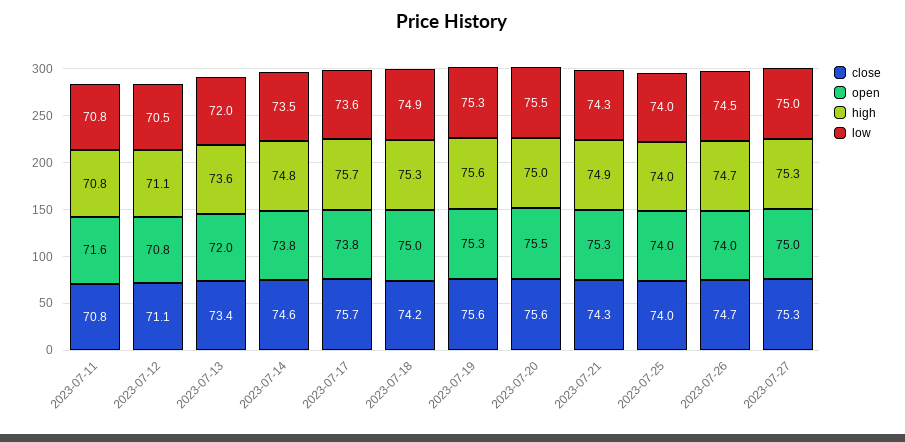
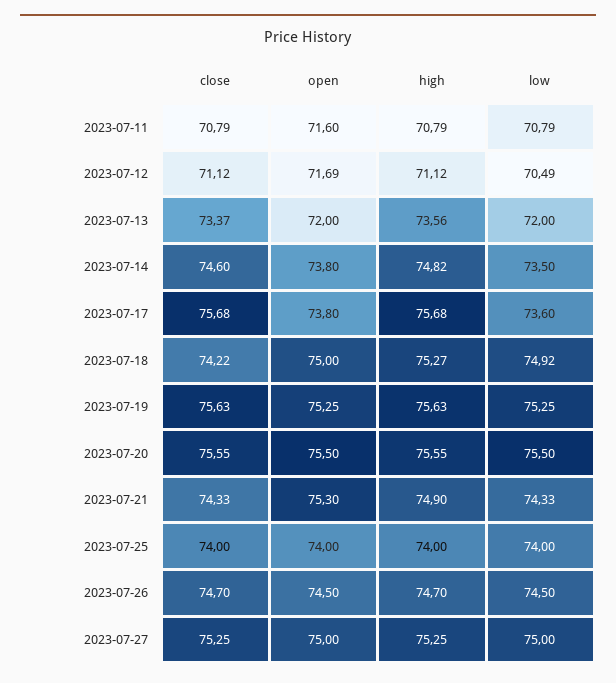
open, 2023-07-12: 70.8 -> 71.69
high, 2023-07-20: 75 -> 75.55
open, 2023-07-26: 74 -> 74.5

